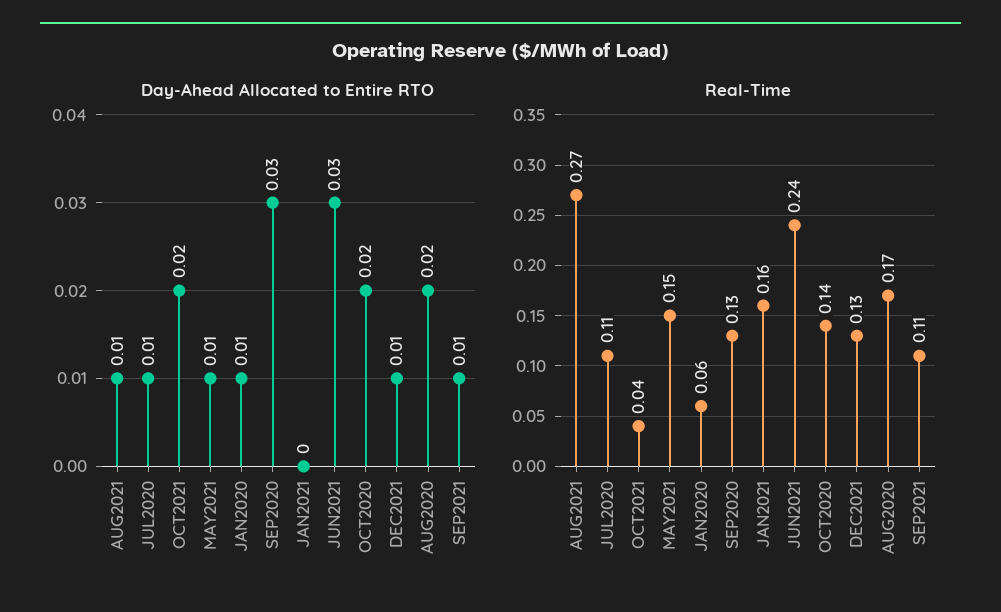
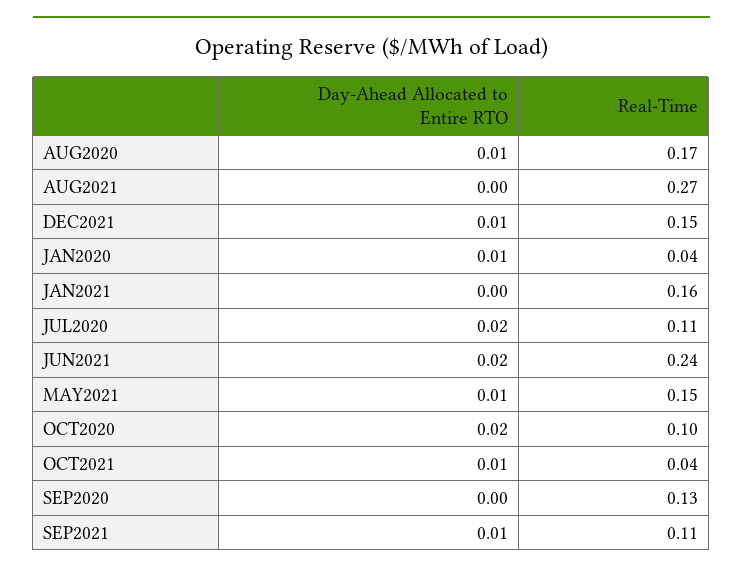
Day-Ahead Allocated to Entire RTO, AUG2021: 0.01 -> 0
Day-Ahead Allocated to Entire RTO, JUL2020: 0.01 -> 0.02
Day-Ahead Allocated to Entire RTO, OCT2021: 0.02 -> 0.01
Day-Ahead Allocated to Entire RTO, SEP2020: 0.03 -> 0
Day-Ahead Allocated to Entire RTO, JUN2021: 0.03 -> 0.02
Day-Ahead Allocated to Entire RTO, AUG2020: 0.02 -> 0.01
Real-Time, JAN2020: 0.06 -> 0.04
Real-Time, OCT2020: 0.14 -> 0.1
Real-Time, DEC2021: 0.13 -> 0.15

